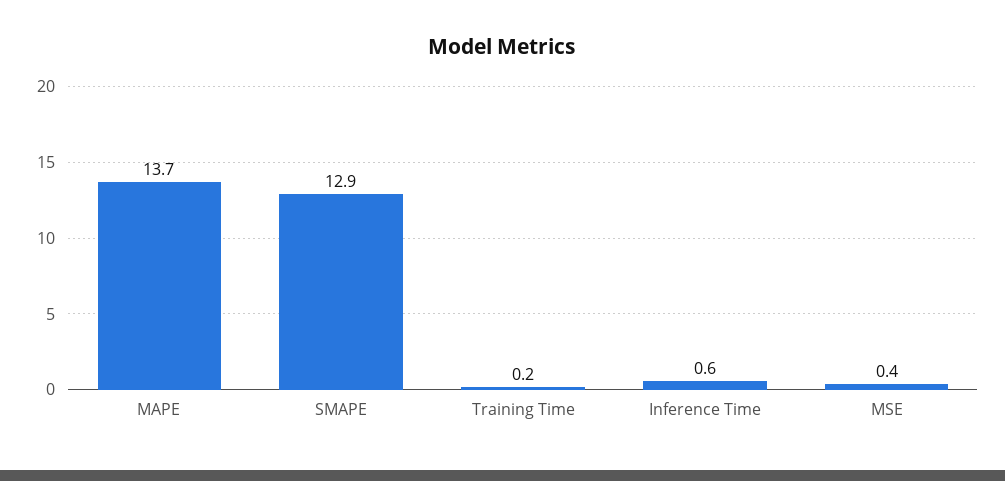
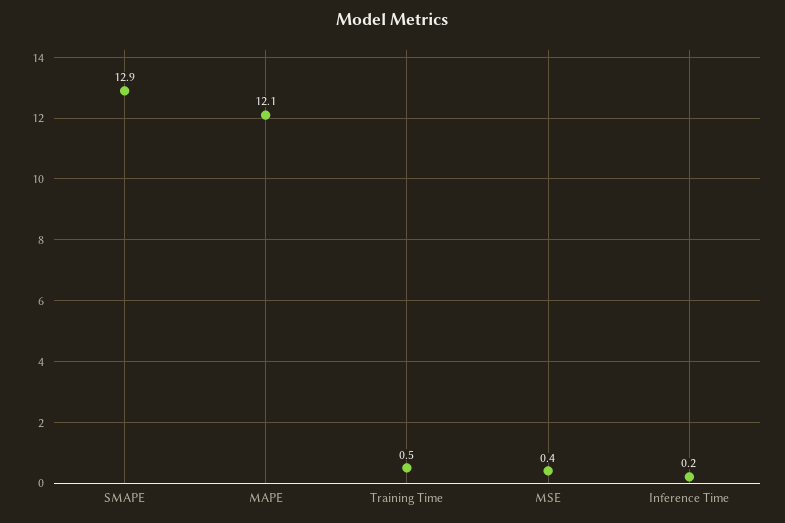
MAPE: 13.7 -> 12.1
Training Time: 0.2 -> 0.5
Inference Time: 0.6 -> 0.2

